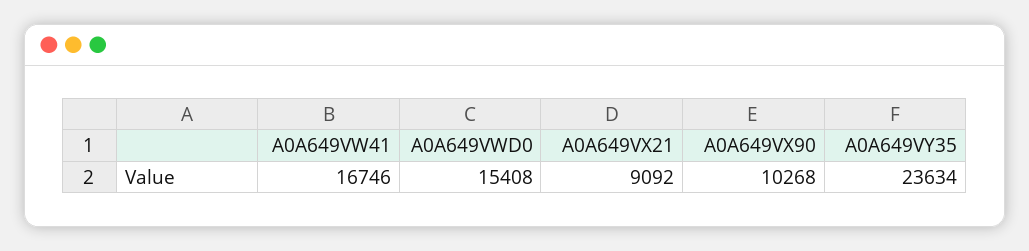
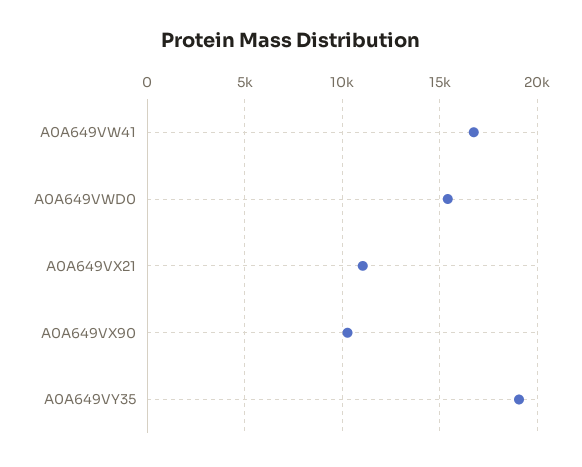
A0A649VX21: 9092 -> 11000
A0A649VY35: 23634 -> 19000

